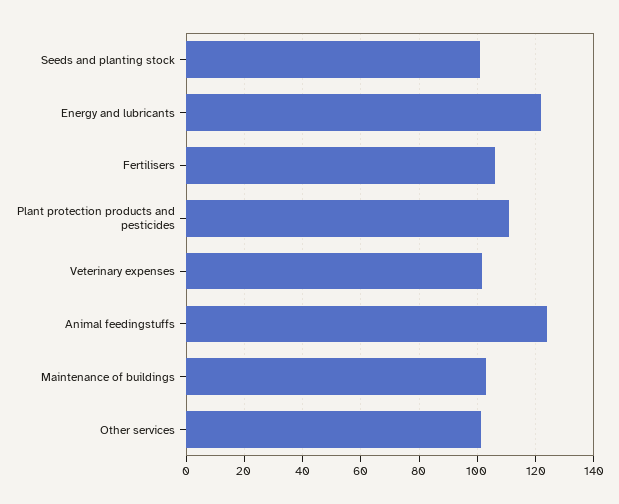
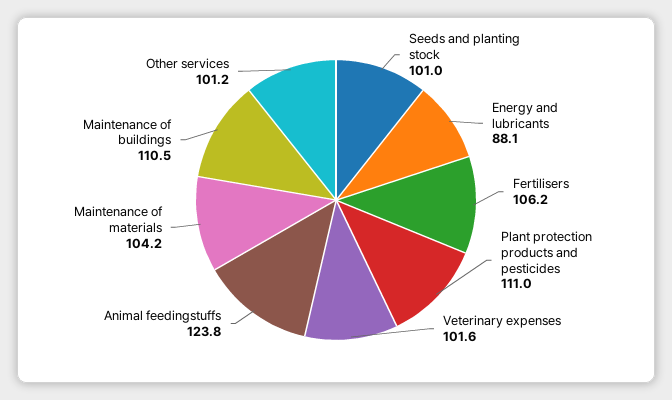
Energy and lubricants: 122.5 -> 88.1
Maintenance of buildings: 102.5 -> 110.5
Maintenance of materials: none -> 104.2

